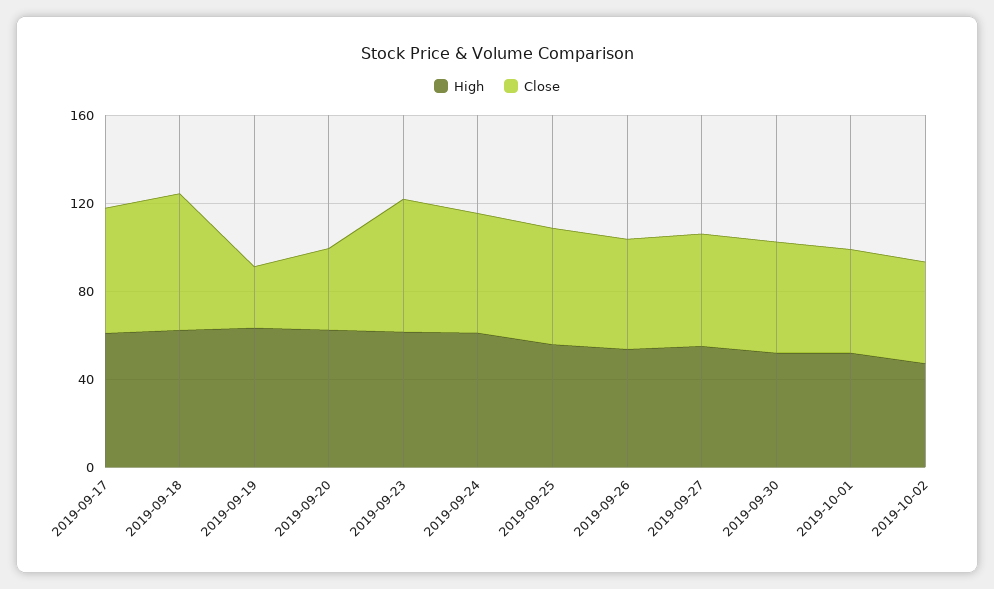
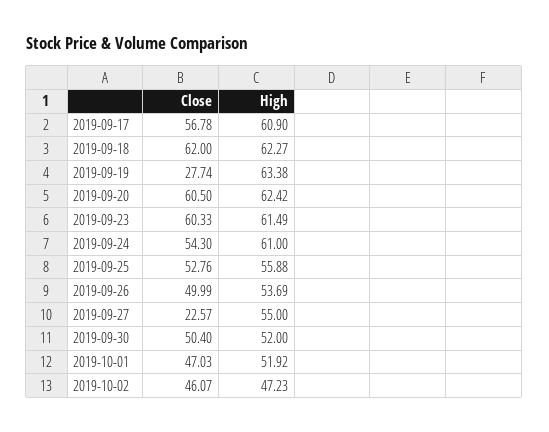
Close, 2019-09-20: 40 -> 60.5
Close, 2019-09-27: 50 -> 22.57

